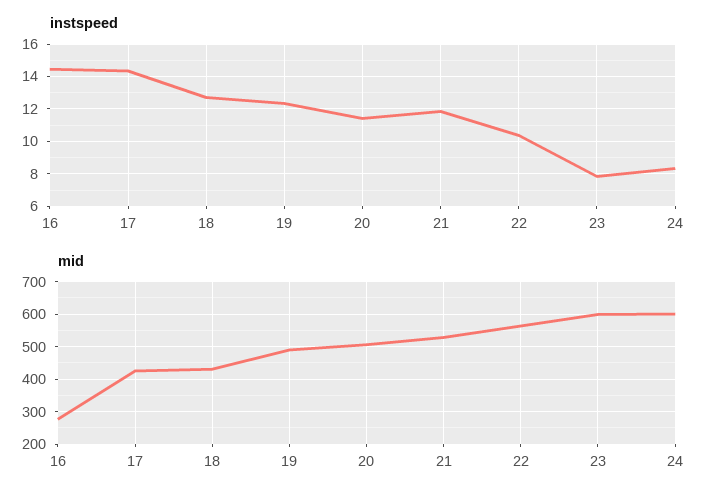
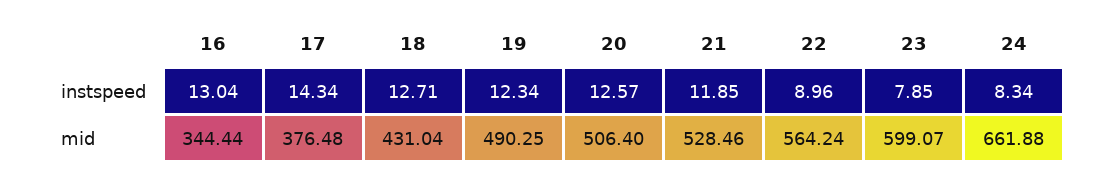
instspeed, 16: 14.5 -> 13.04
instspeed, 20: 11.5 -> 12.57
instspeed, 22: 10.5 -> 8.96
mid, 16: 280 -> 344.44
mid, 17: 420 -> 376.48
mid, 24: 600 -> 661.88

